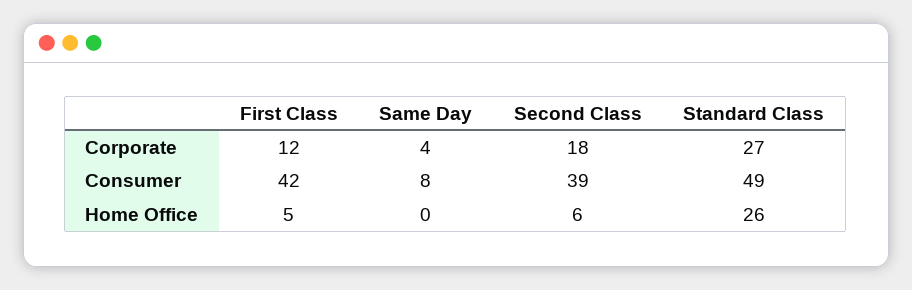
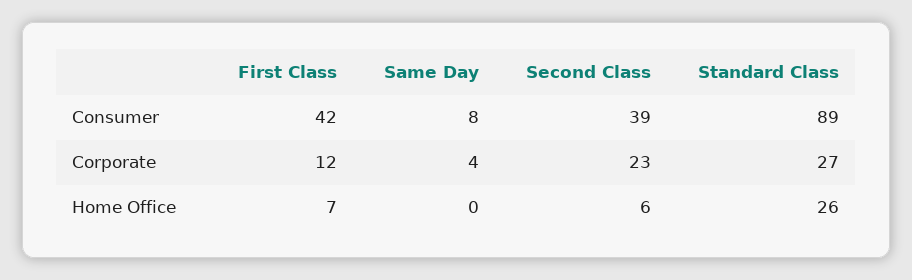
Second Class, Corporate: 18 -> 23
Standard Class, Consumer: 49 -> 89
First Class, Home Office: 5 -> 7

